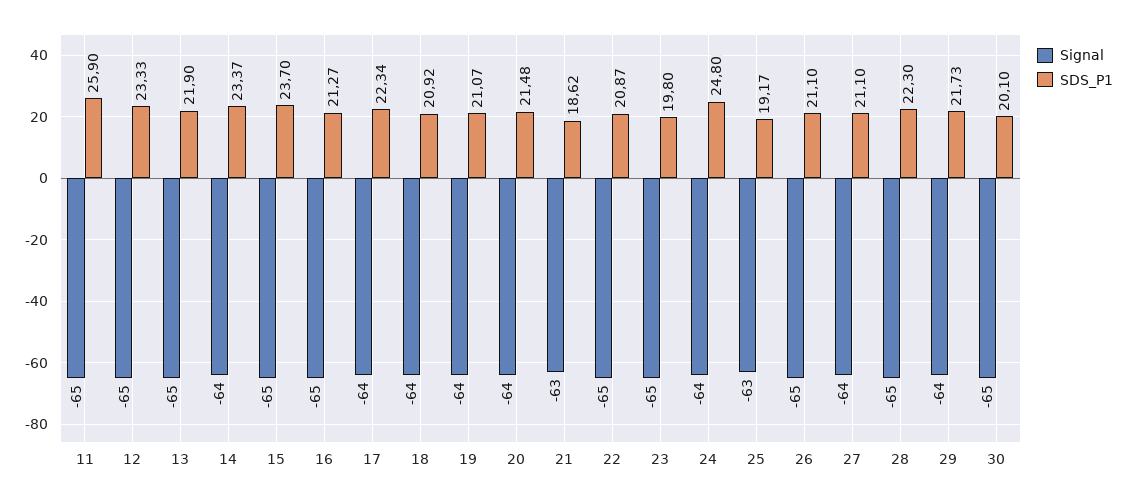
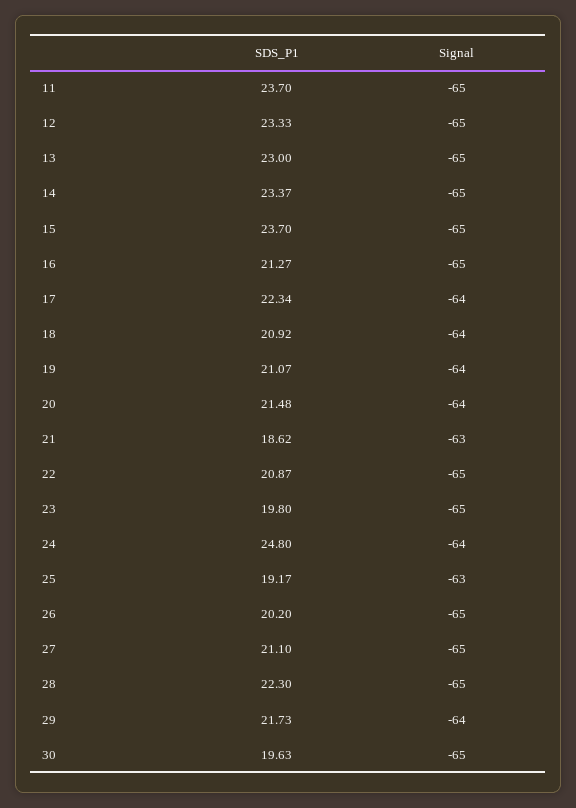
SDS_P1, 11: 25.9 -> 23.7
SDS_P1, 13: 21.9 -> 23
Signal, 14: -64 -> -65
SDS_P1, 26: 21.1 -> 20.2
Signal, 27: -64 -> -65
SDS_P1, 30: 20.1 -> 19.63

